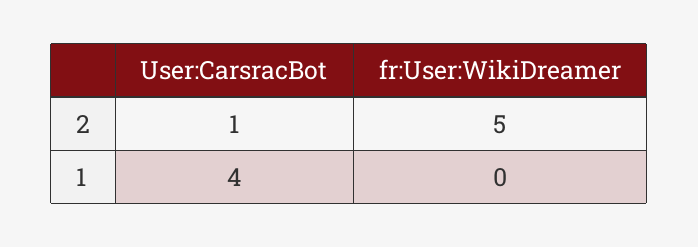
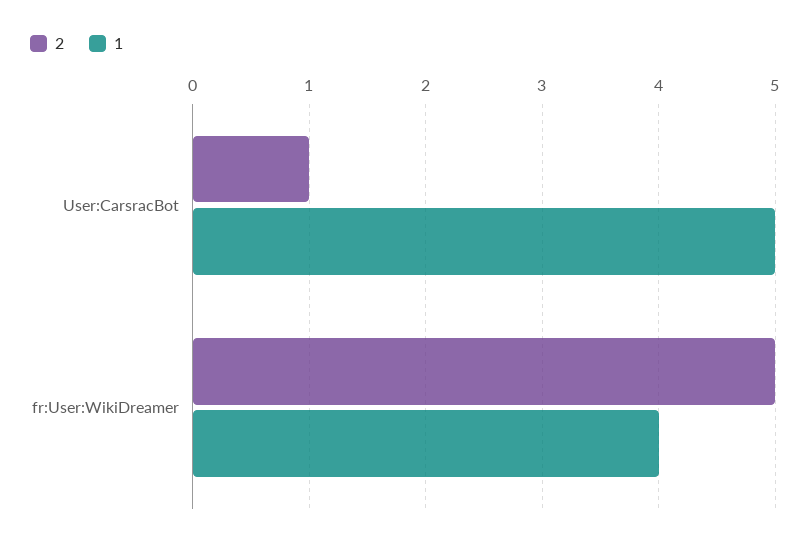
1, User:CarsracBot: 4 -> 5
1, fr:User:WikiDreamer: 0 -> 4

